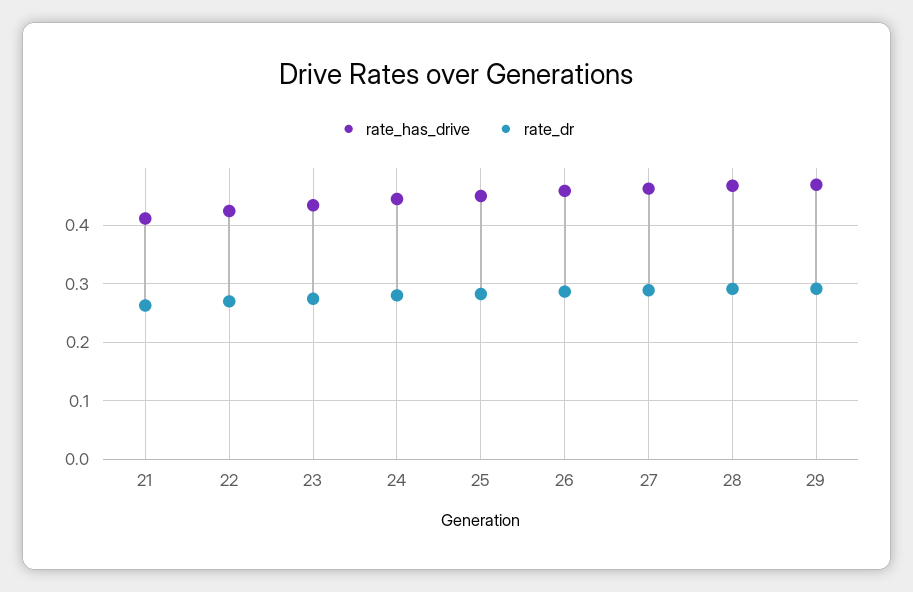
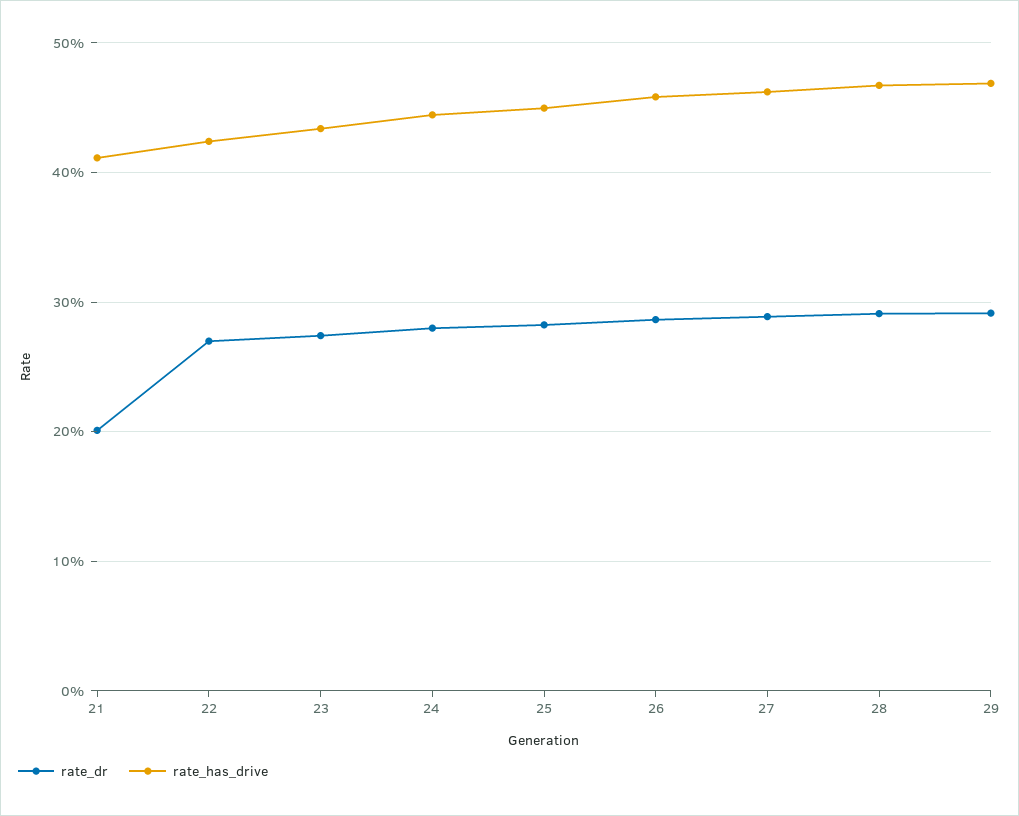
rate_dr, 21: 0.26 -> 0.2

